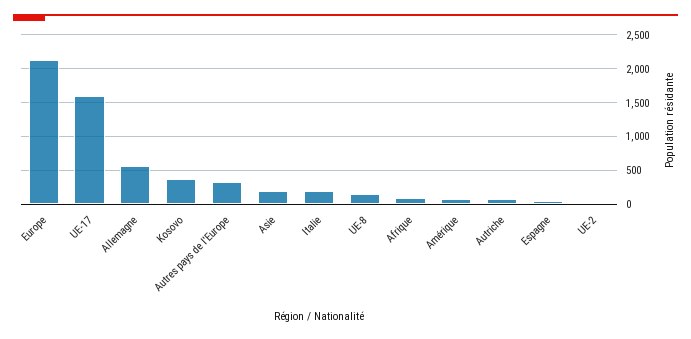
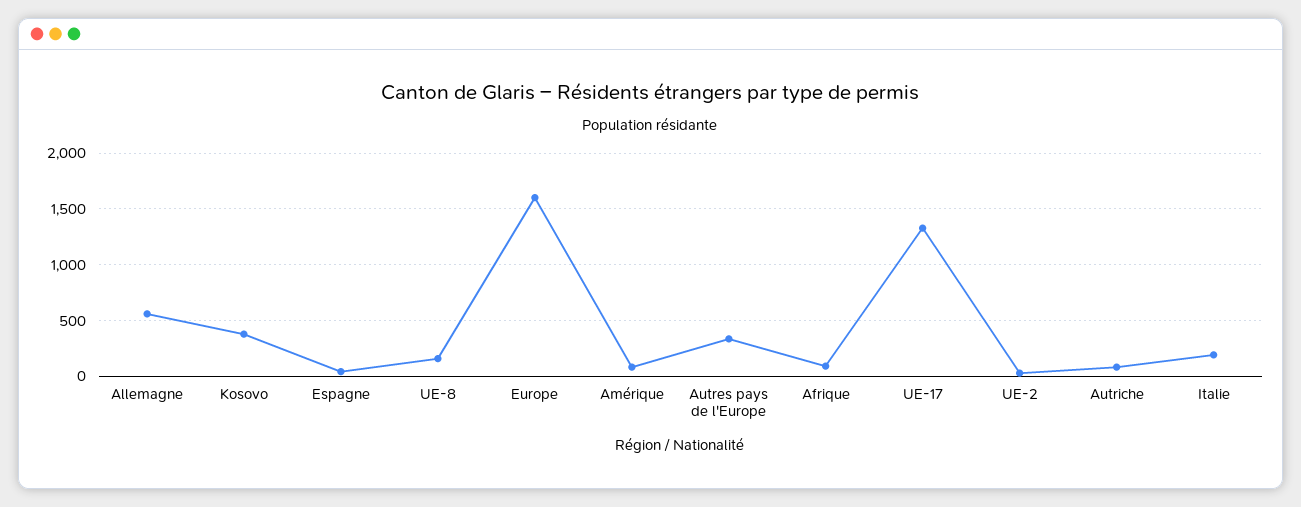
Europe: 2100 -> 1600
UE-17: 1600 -> 1300
Asie: 200 -> none

